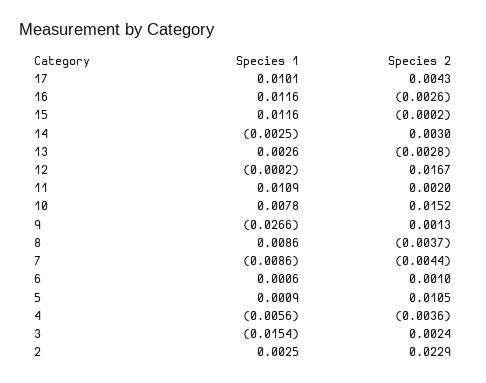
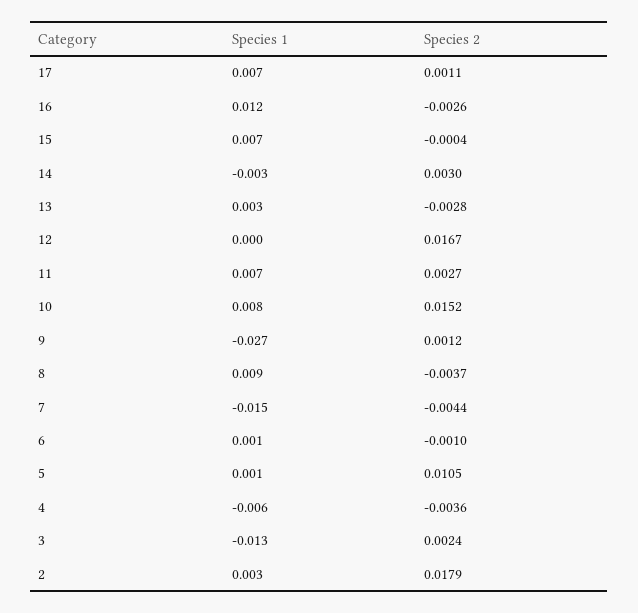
Species 1, 17: 0.0101 -> 0.007
Species 2, 17: 0.0043 -> 0.0011
Species 1, 15: 0.0116 -> 0.007
Species 2, 15: -0.0002 -> -0.0004
Species 1, 11: 0.0109 -> 0.007
Species 2, 11: 0.002 -> 0.0027
Species 2, 9: 0.0013 -> 0.0012
Species 1, 7: -0.0086 -> -0.015
Species 2, 6: 0.001 -> -0.001
Species 1, 3: -0.0154 -> -0.013
Species 2, 2: 0.0229 -> 0.0179

